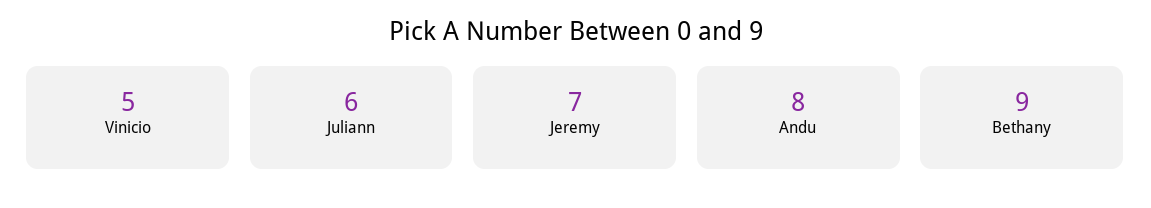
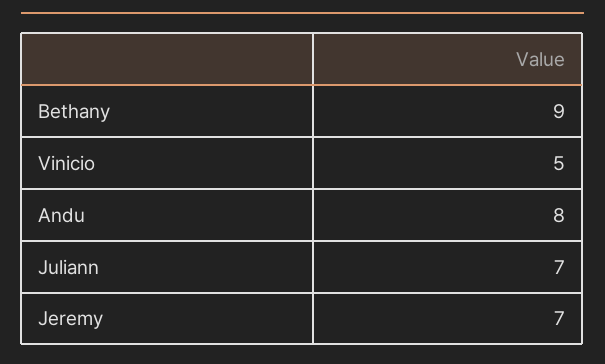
Juliann: 6 -> 7

